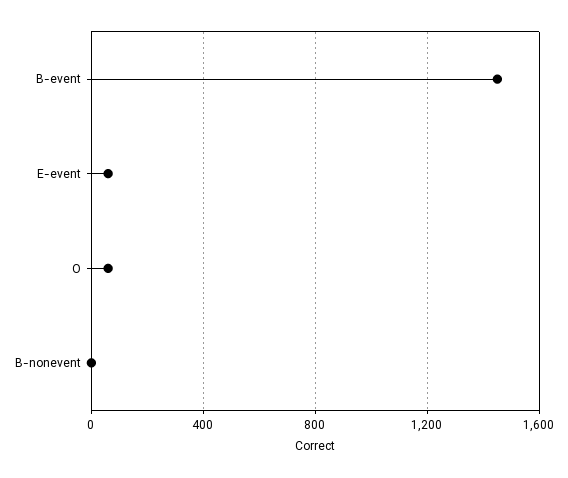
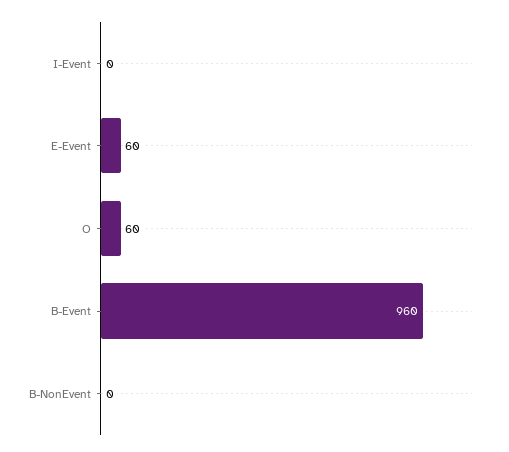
B-event: 1450 -> 960
I-Event: none -> 0

